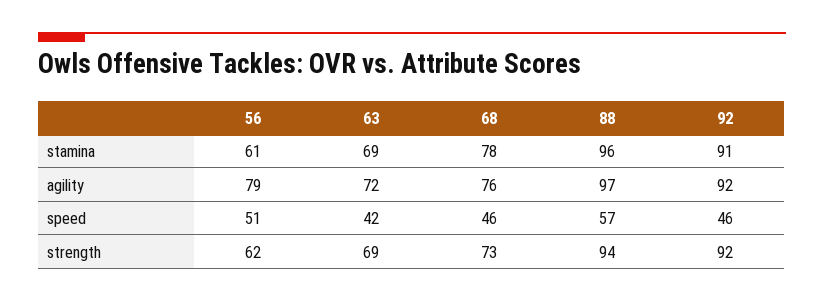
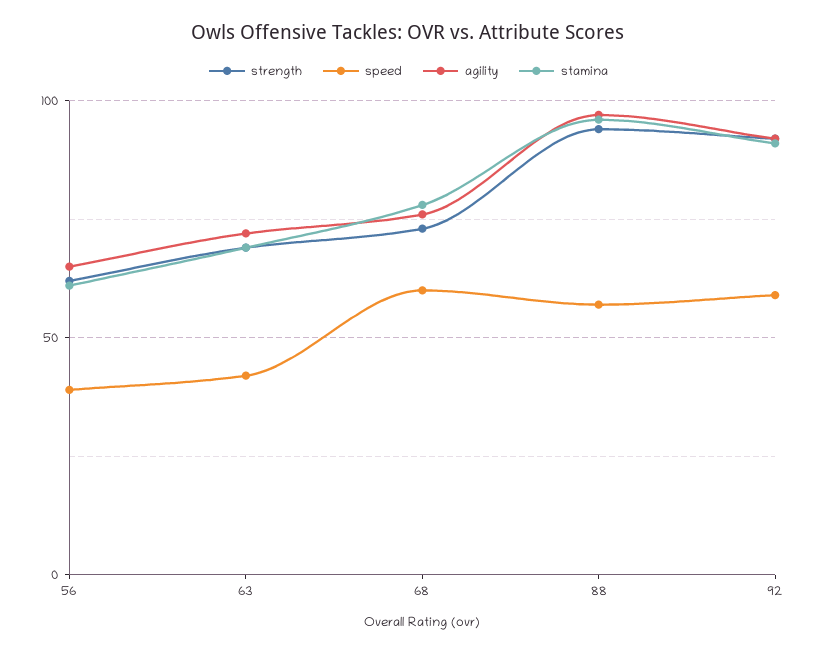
agility, 56: 79 -> 65
speed, 56: 51 -> 40
speed, 68: 46 -> 60
speed, 92: 46 -> 60

